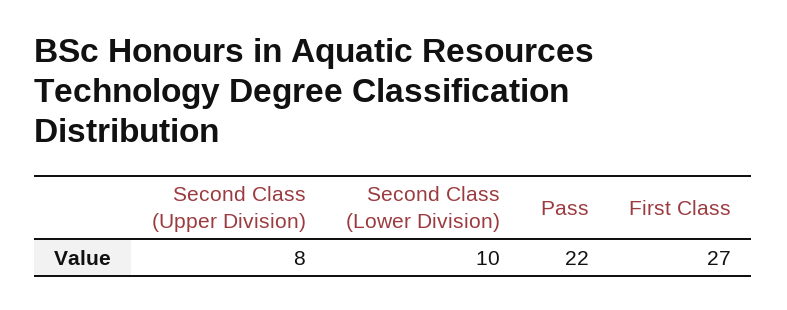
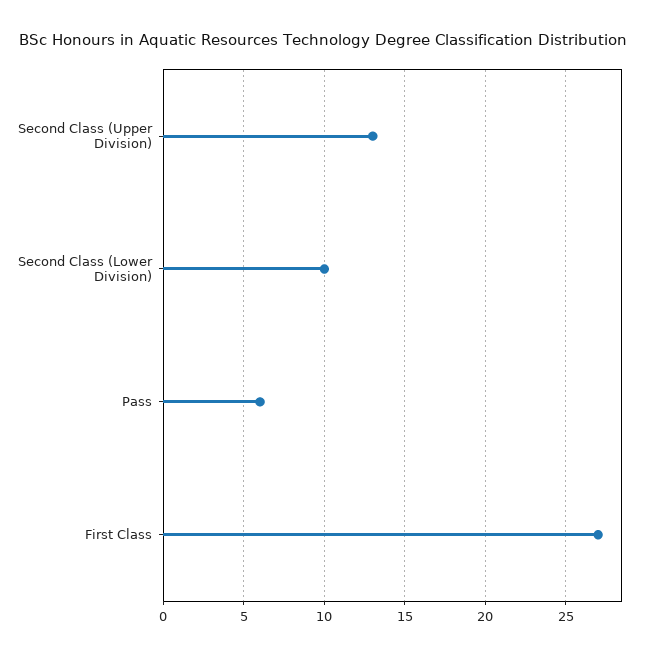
Second Class (Upper Division): 8 -> 13
Pass: 22 -> 6

